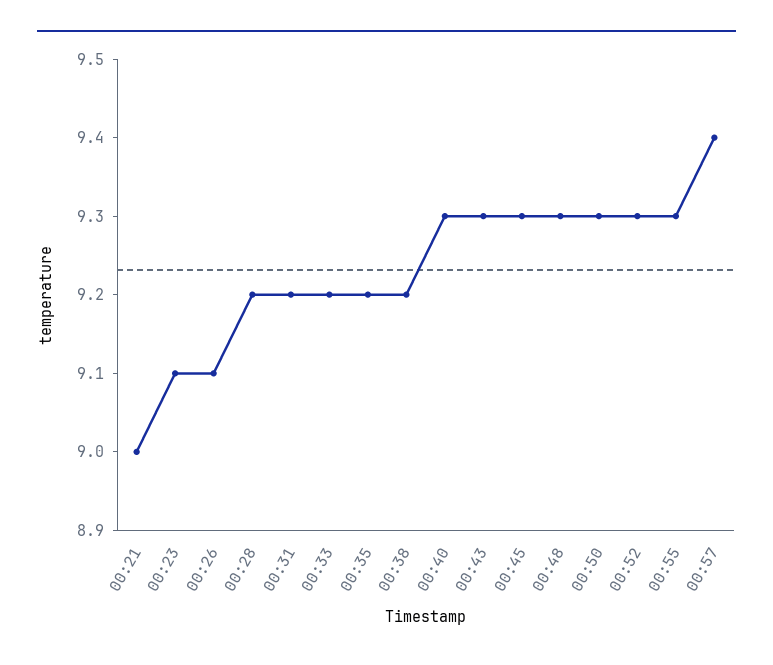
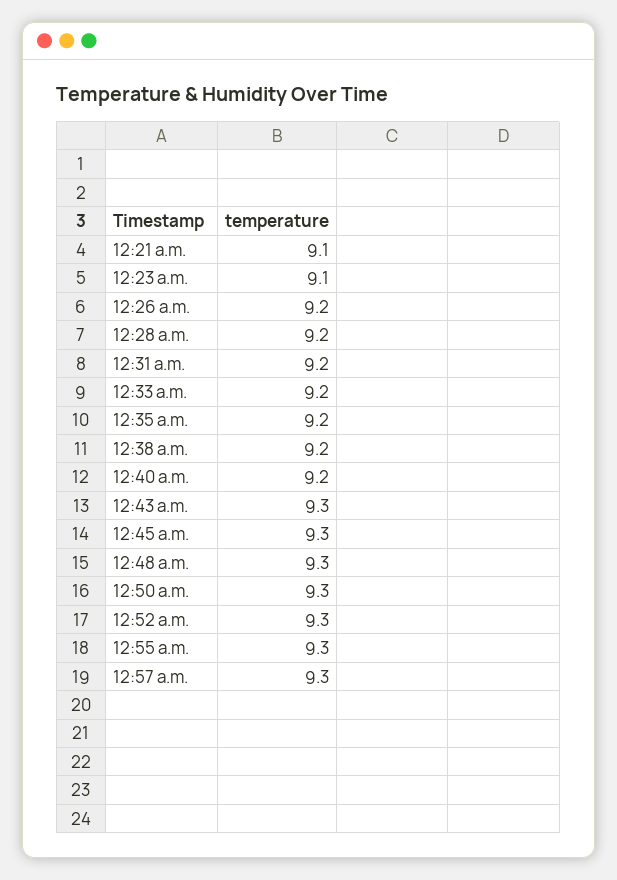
00:21: 9 -> 9.1
00:26: 9.1 -> 9.2
00:40: 9.3 -> 9.2
00:57: 9.4 -> 9.3

